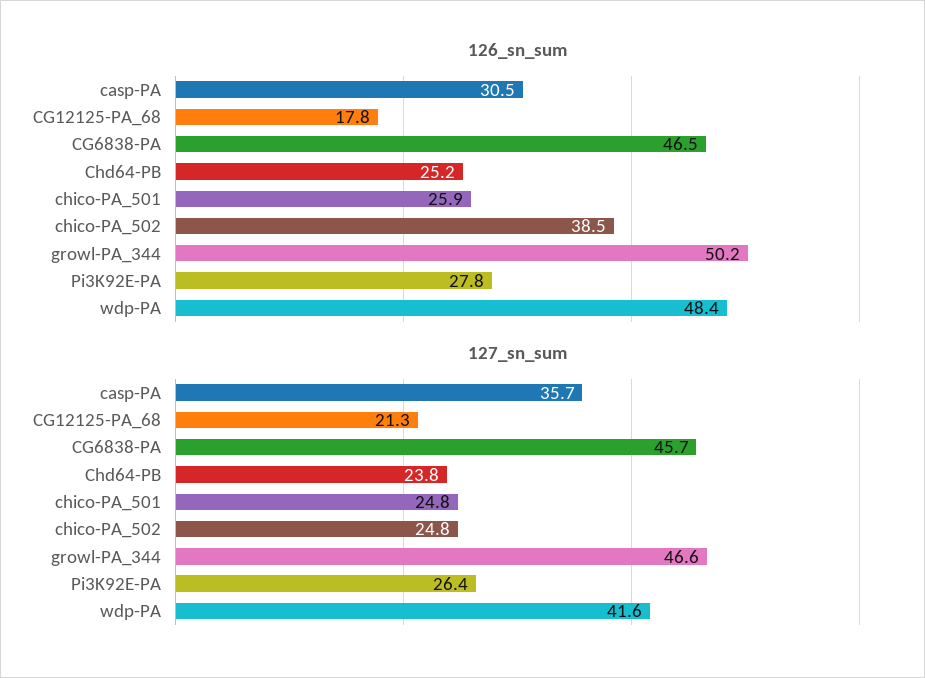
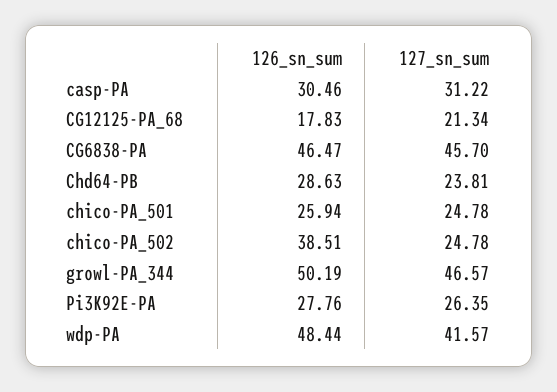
126_sn_sum, Chd64-PB: 25.2 -> 28.63
127_sn_sum, casp-PA: 35.7 -> 31.22

